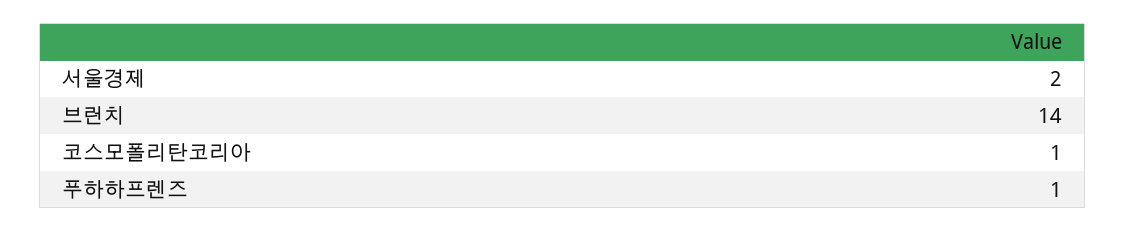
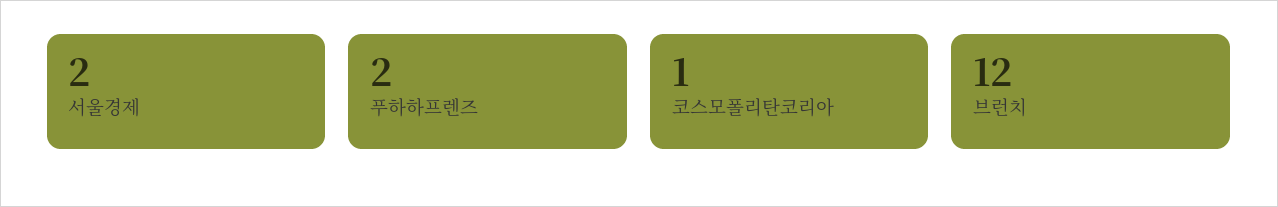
브런치: 14 -> 12
푸하하프렌즈: 1 -> 2

